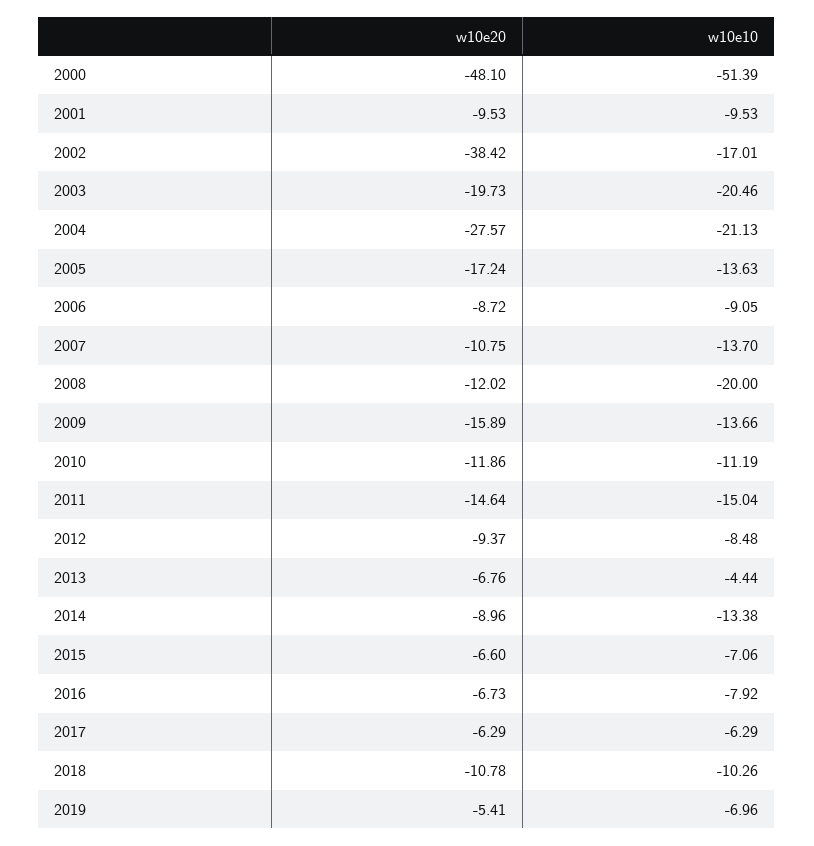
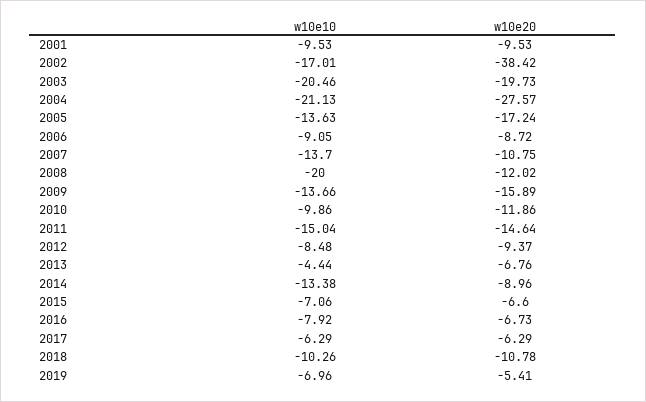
w10e20, 2000: -48.1 -> none
w10e10, 2000: -51.39 -> none
w10e10, 2010: -11.19 -> -9.86

